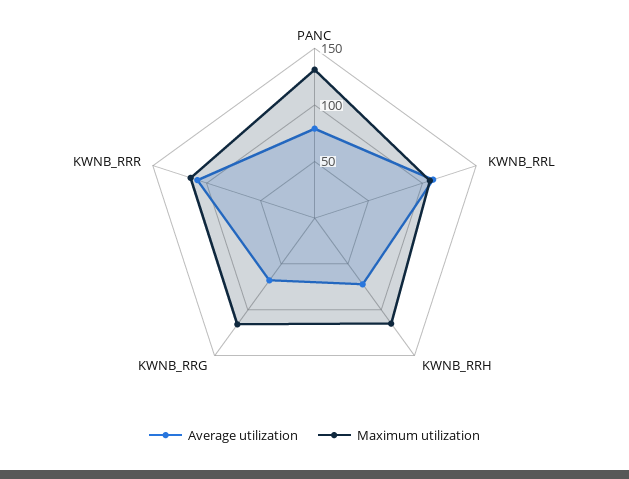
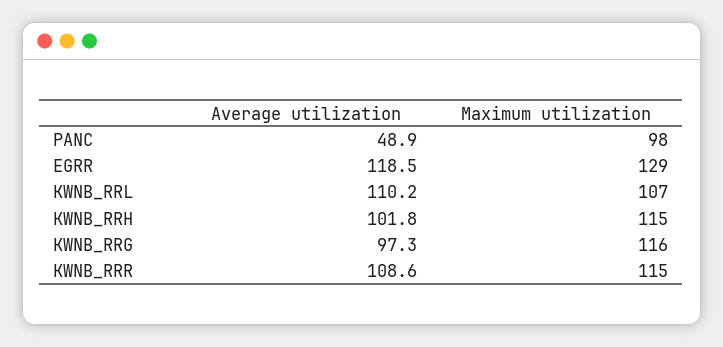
Average utilization, PANC: 80 -> 48.9
Maximum utilization, PANC: 130 -> 98
Average utilization, KWNB_RRH: 70 -> 101.8
Average utilization, KWNB_RRG: 70 -> 97.3
Average utilization, EGRR: none -> 118.5
Maximum utilization, EGRR: none -> 129

